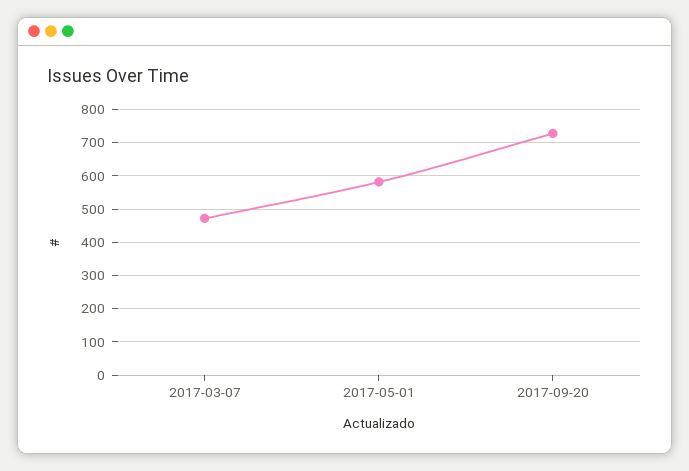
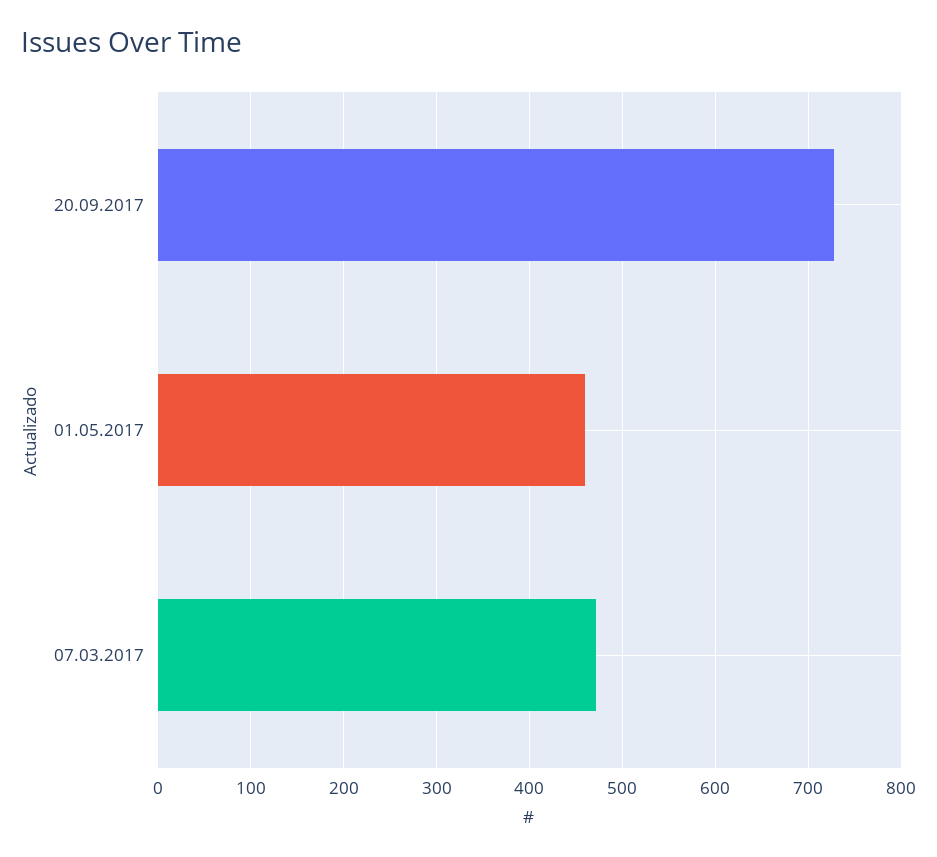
2017-05-01: 580 -> 460

